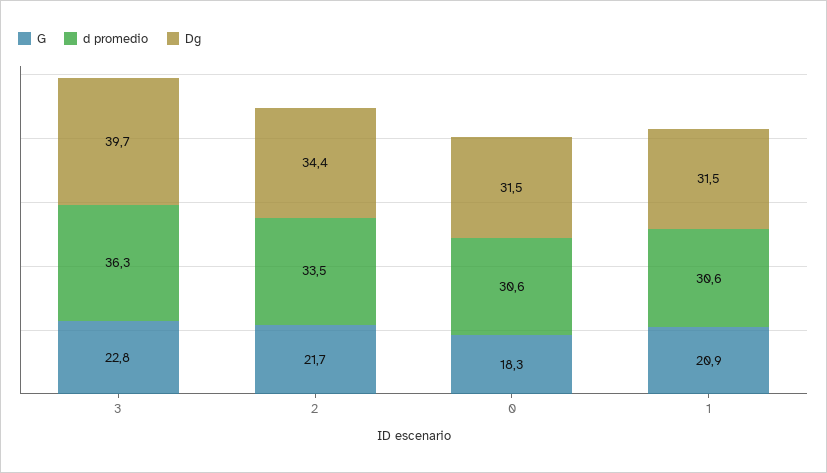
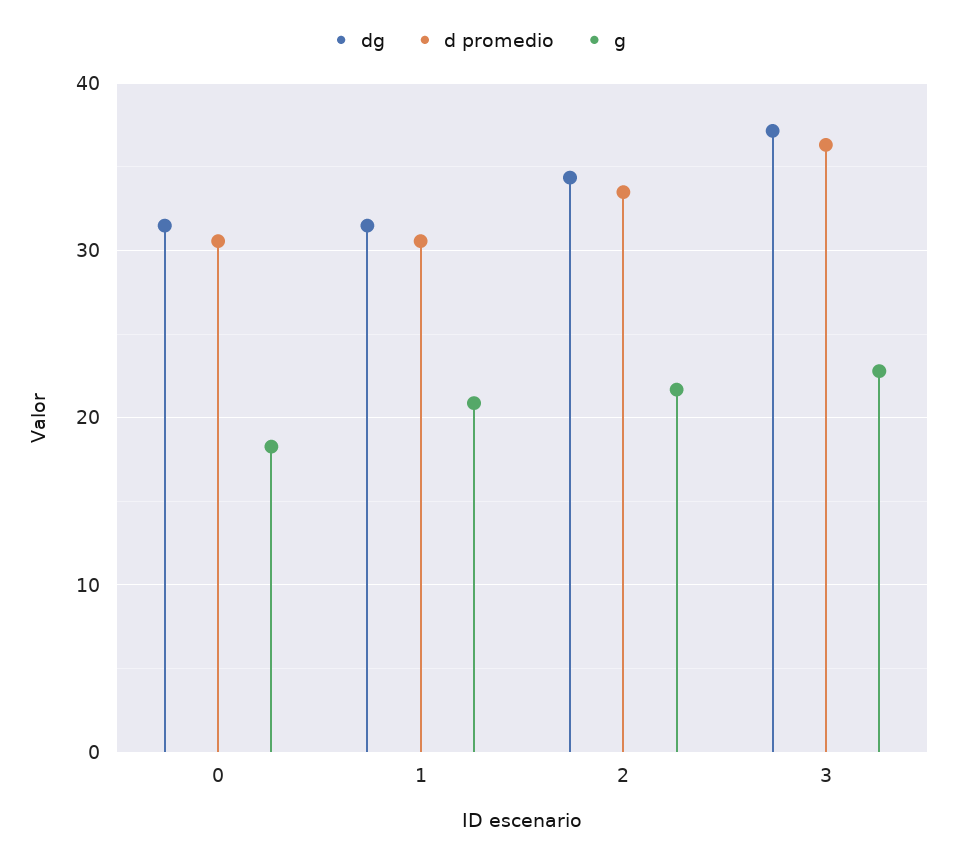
Dg, 3: 39.7 -> 37

